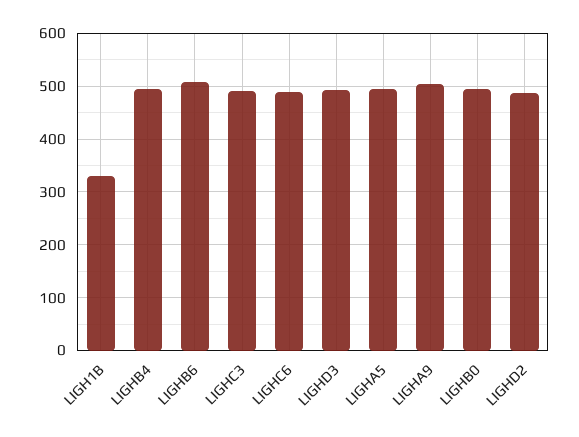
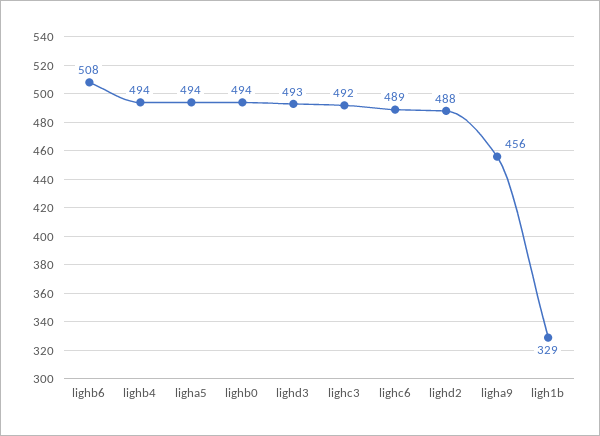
LIGHA9: 500 -> 456

